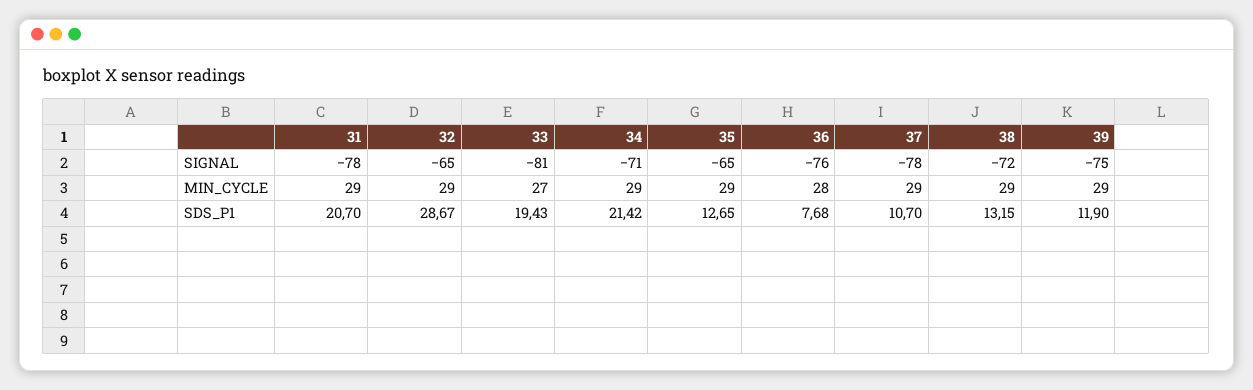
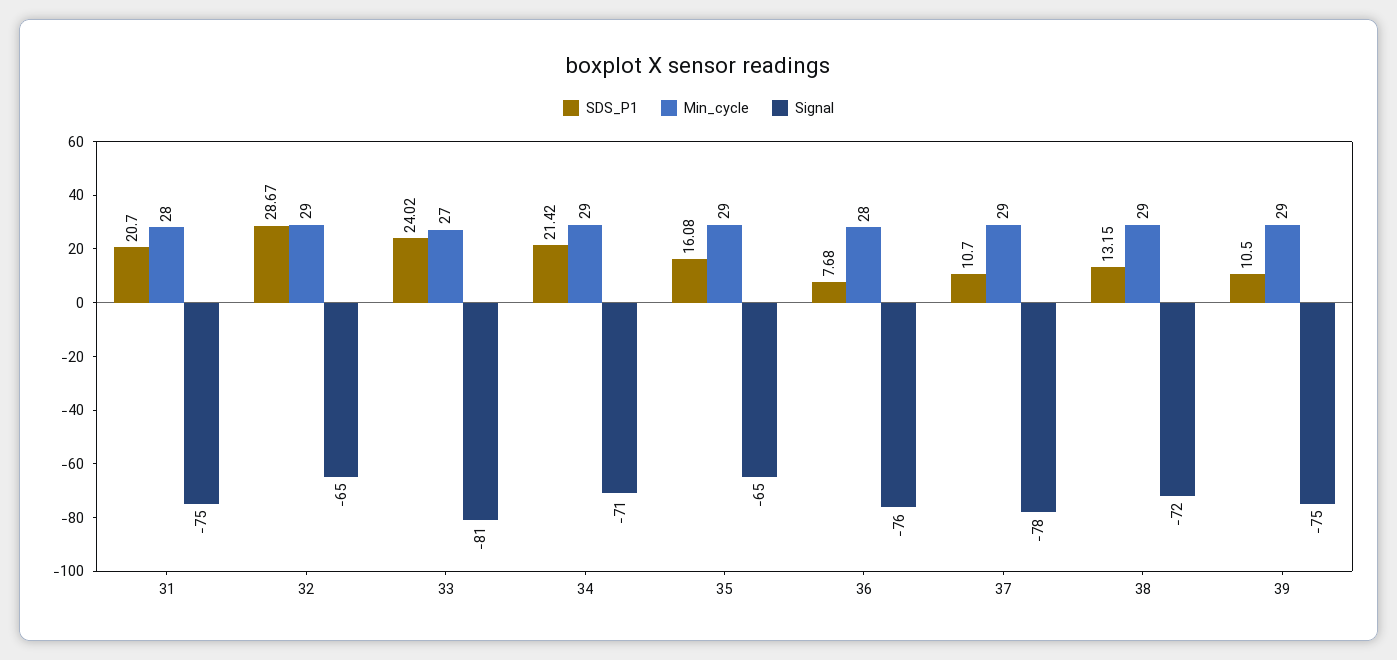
SIGNAL, 31: -78 -> -75
MIN_CYCLE, 31: 29 -> 28
SDS_P1, 33: 19.43 -> 24.02
SDS_P1, 35: 12.65 -> 16.08
SDS_P1, 39: 11.9 -> 10.5

